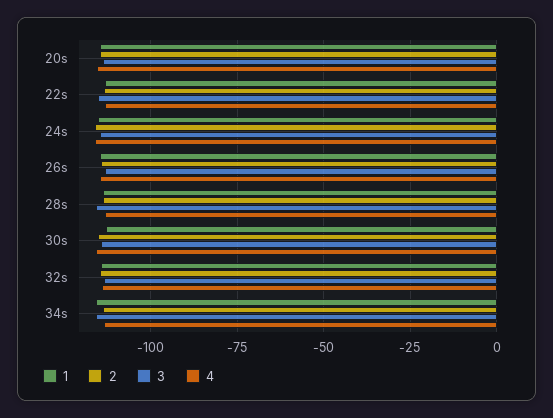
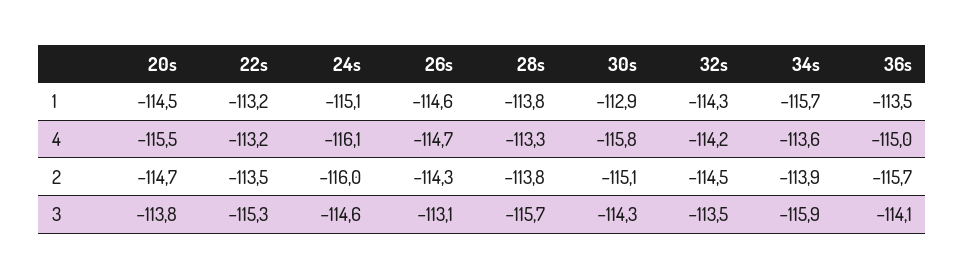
1, 36s: none -> -113.5
4, 36s: none -> -115
2, 36s: none -> -115.7
3, 36s: none -> -114.1

